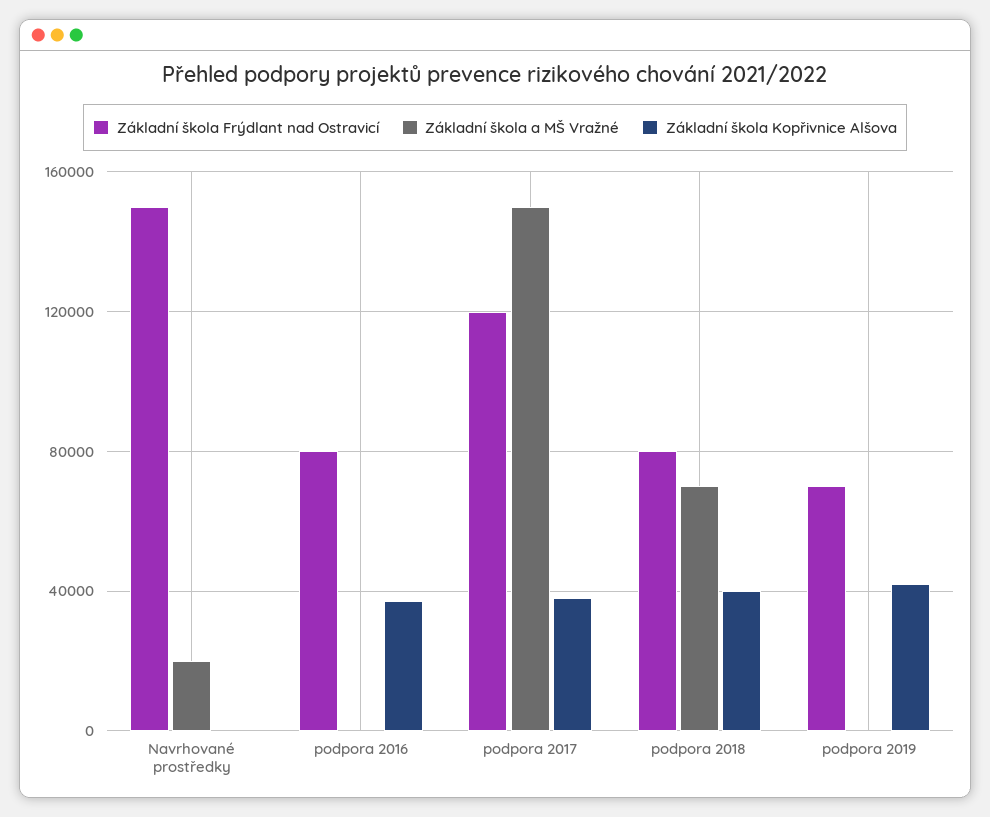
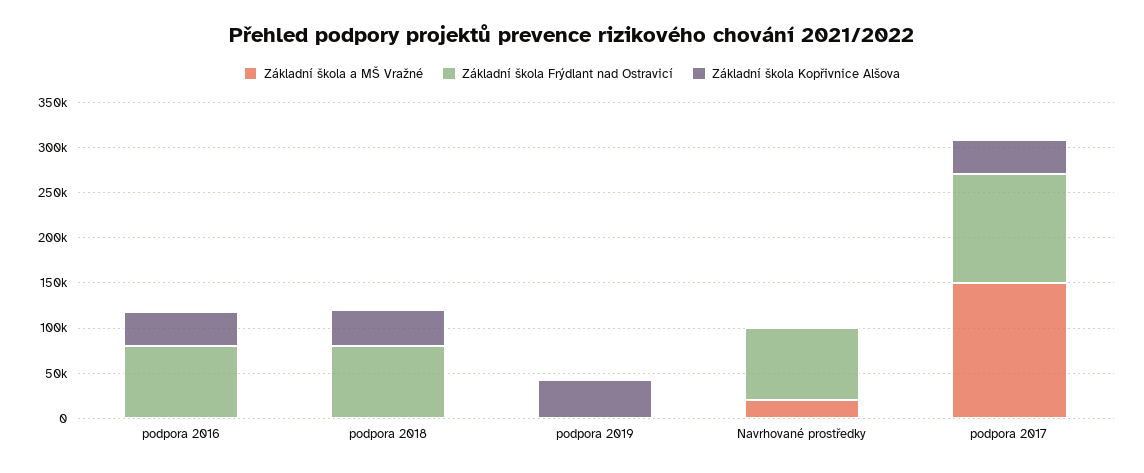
Základní škola Frýdlant nad Ostravicí, Navrhované prostředky: 150000 -> 80000
Základní škola a MŠ Vražné, podpora 2018: 70000 -> 0
Základní škola Frýdlant nad Ostravicí, podpora 2019: 70000 -> 0

